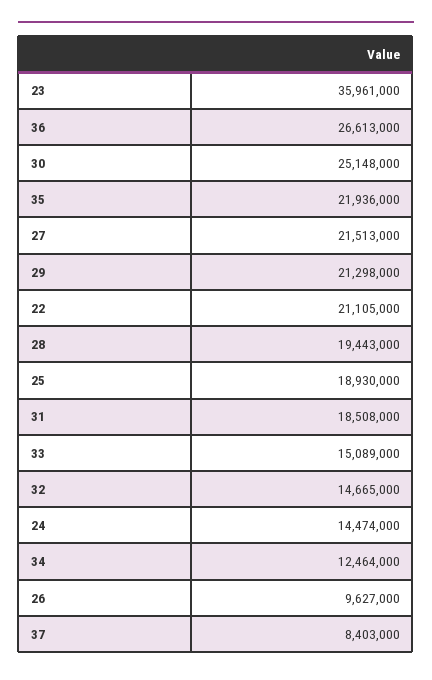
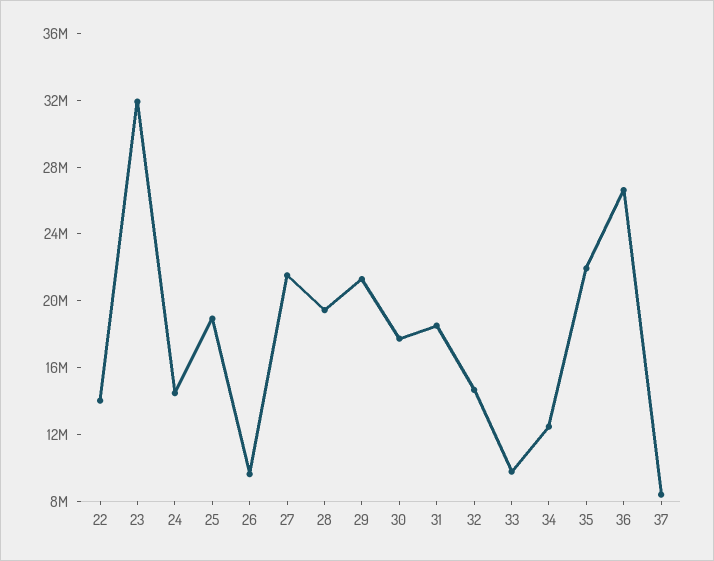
23: 35961000 -> 32000000
30: 25148000 -> 18000000
22: 21105000 -> 14000000
33: 15089000 -> 10000000

